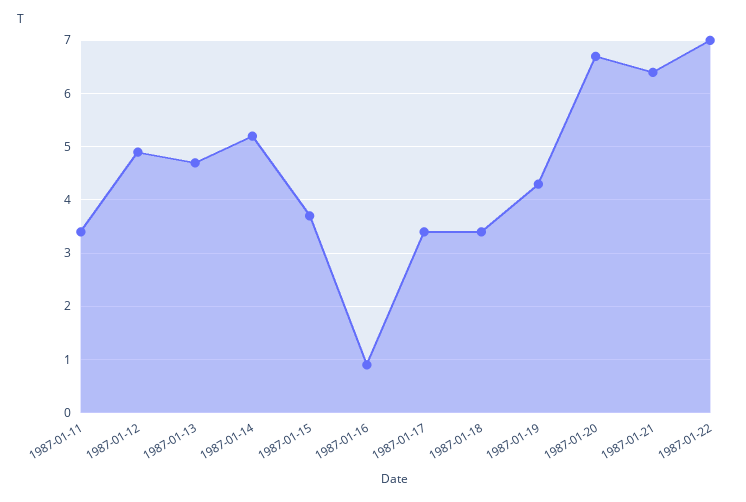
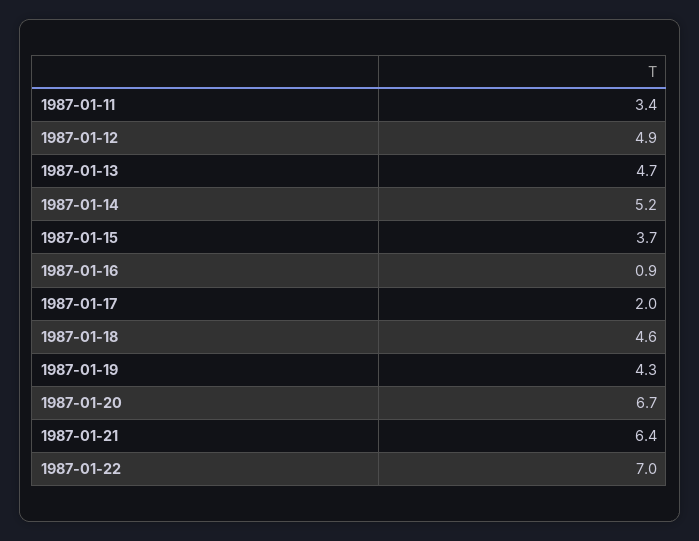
1987-01-17: 3.5 -> 2
1987-01-18: 3.5 -> 4.6

